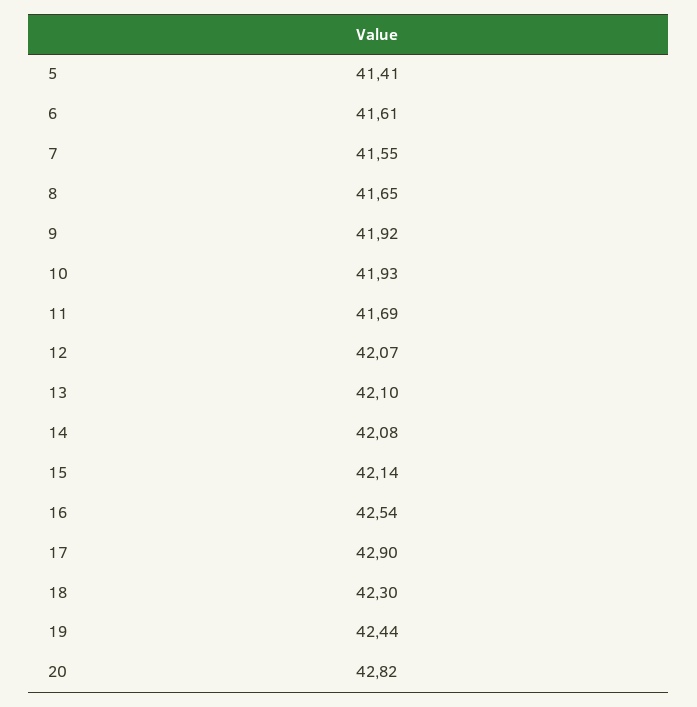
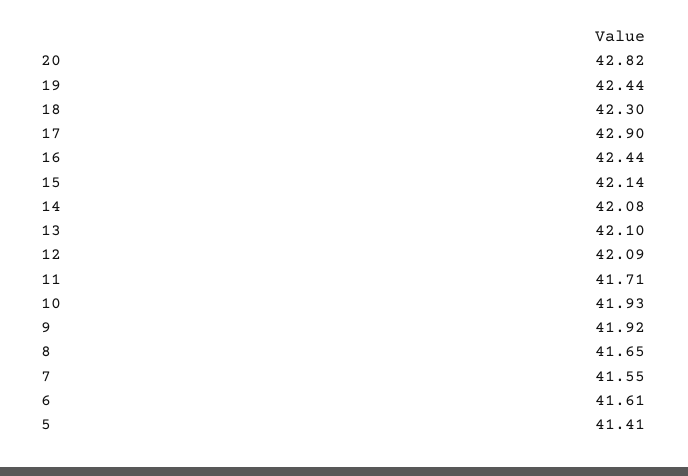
11: 41.69 -> 41.71
12: 42.07 -> 42.09
16: 42.54 -> 42.44

